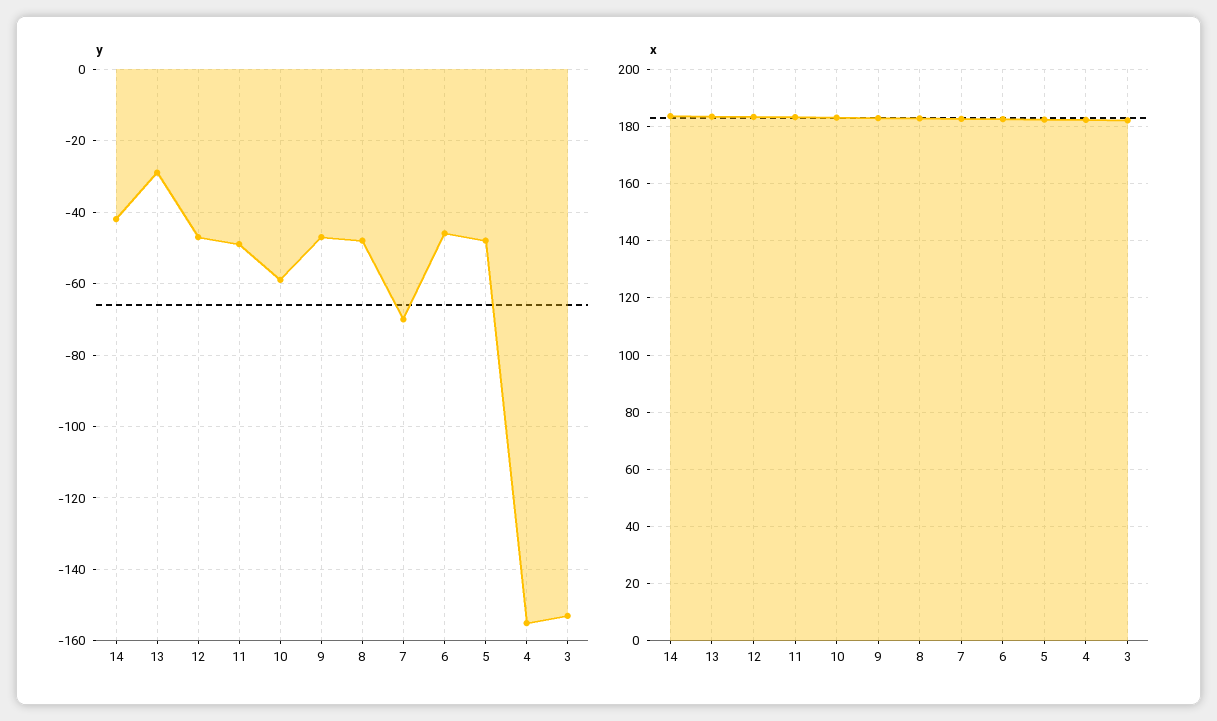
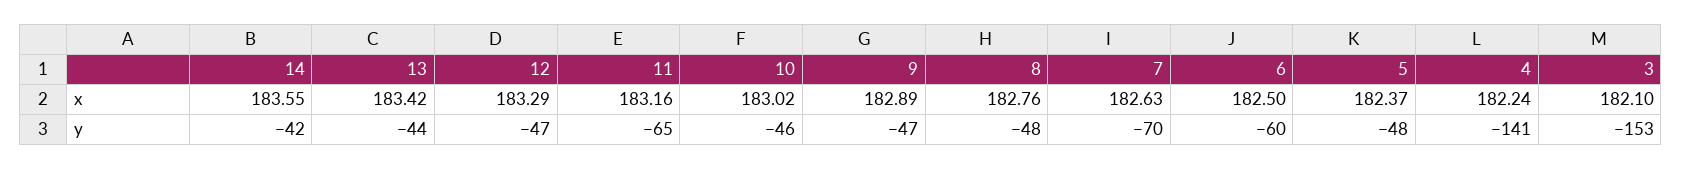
y, 13: -30 -> -44
y, 11: -50 -> -65
y, 10: -60 -> -46
y, 6: -45 -> -60
y, 4: -155 -> -141

